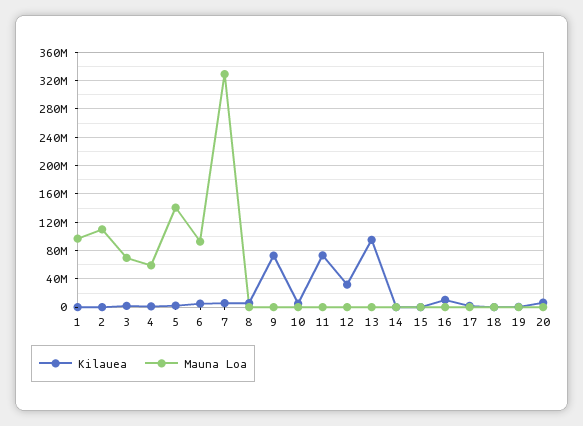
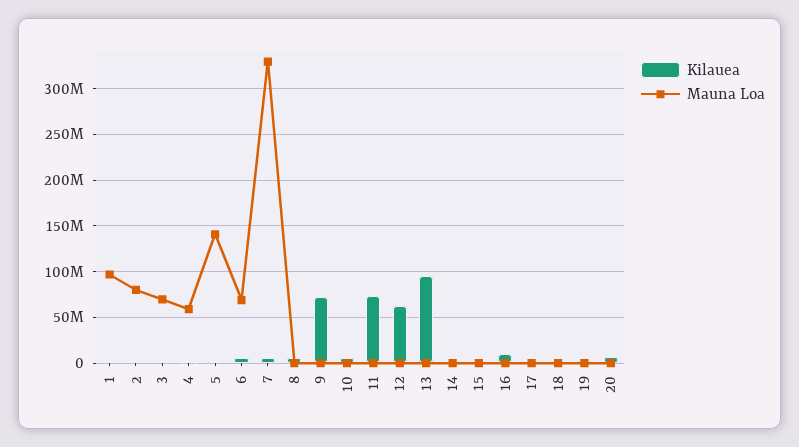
Mauna Loa, 2: 110000000 -> 80000000
Mauna Loa, 6: 90000000 -> 70000000
Kilauea, 12: 30000000 -> 60000000

